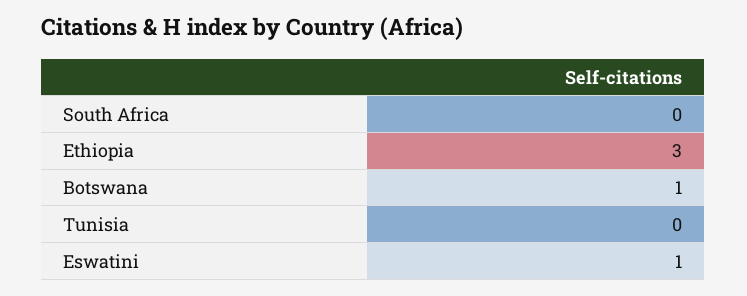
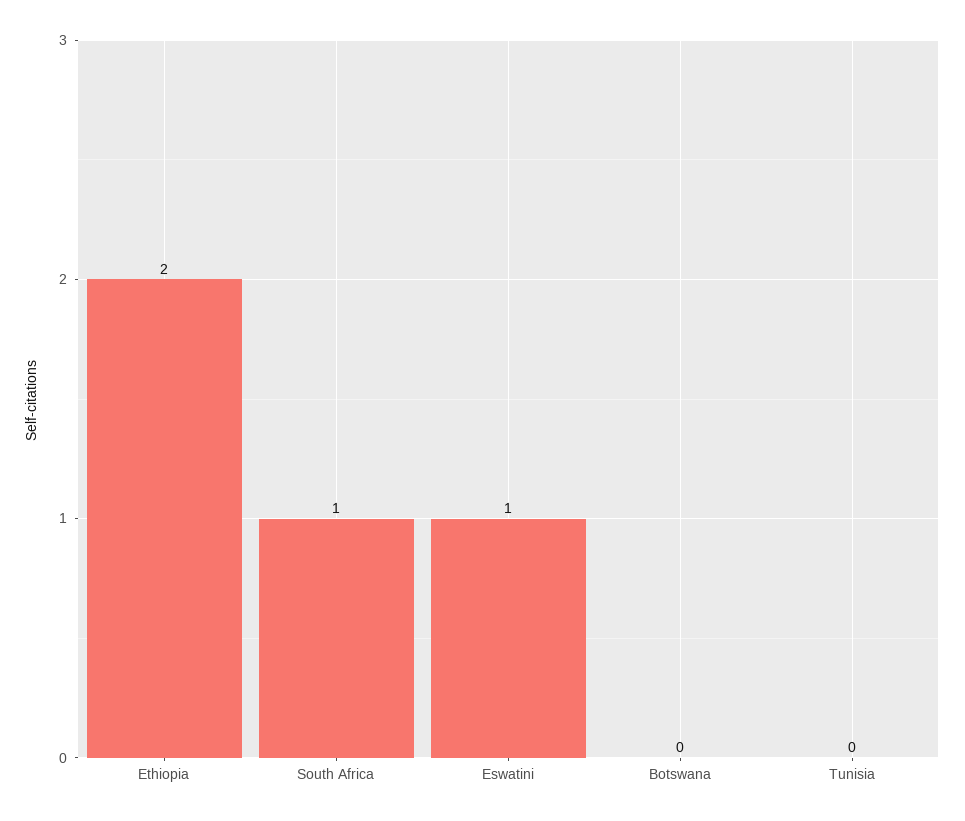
South Africa: 0 -> 1
Ethiopia: 3 -> 2
Botswana: 1 -> 0

